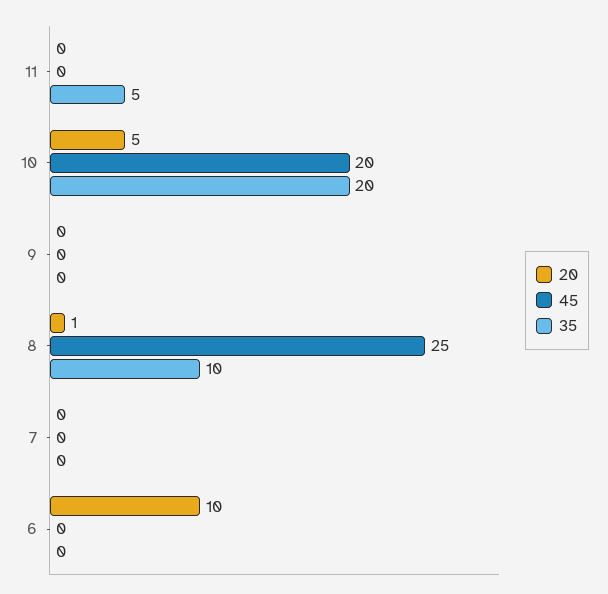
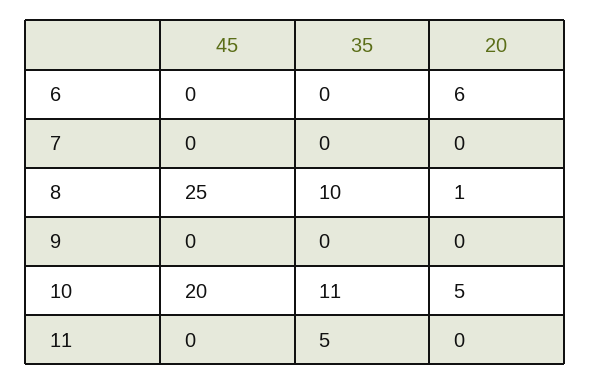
35, 10: 20 -> 11
20, 6: 10 -> 6

